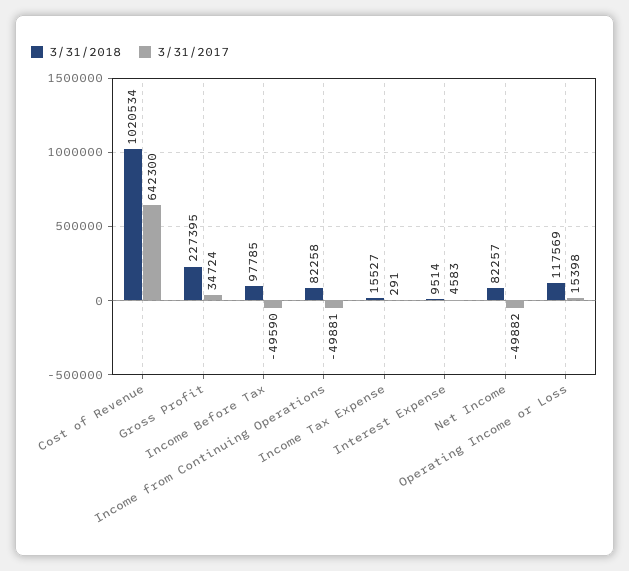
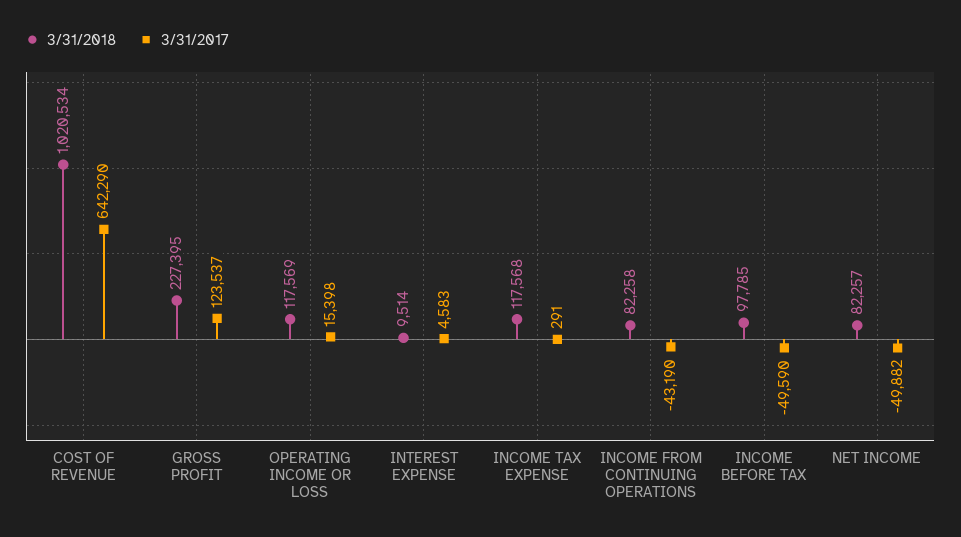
3/31/2017, Cost of Revenue: 642300 -> 642290
3/31/2017, Gross Profit: 34724 -> 123537
3/31/2017, Income from Continuing Operations: -49881 -> -43190
3/31/2018, Income Tax Expense: 15527 -> 117568

